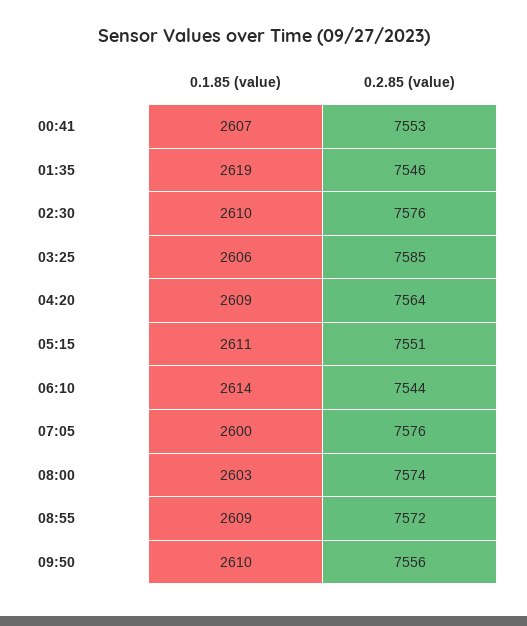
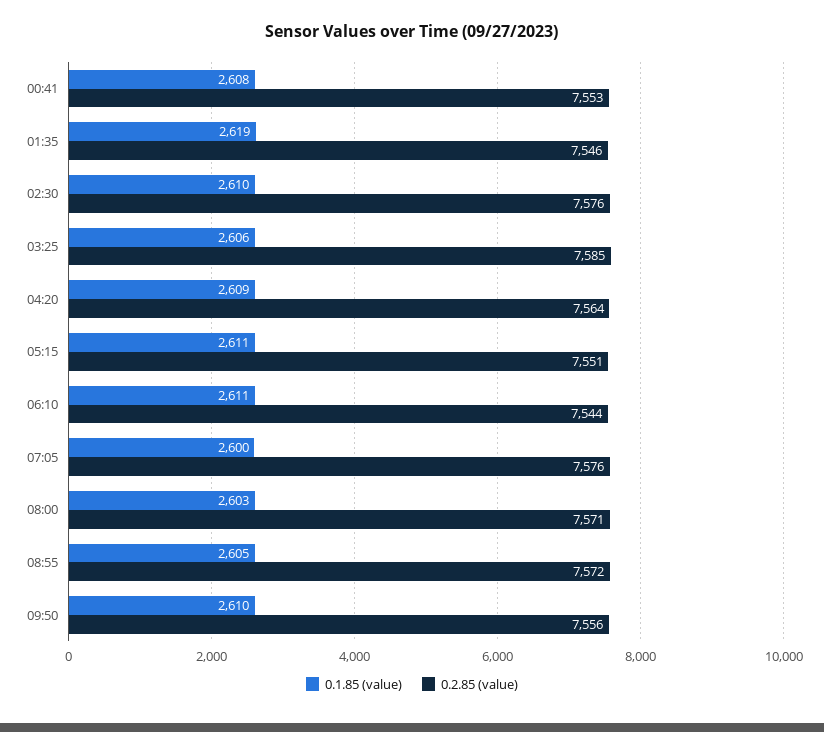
0.1.85 (value), 00:41: 2607 -> 2608
0.1.85 (value), 06:10: 2614 -> 2611
0.2.85 (value), 08:00: 7574 -> 7571
0.1.85 (value), 08:55: 2609 -> 2605

